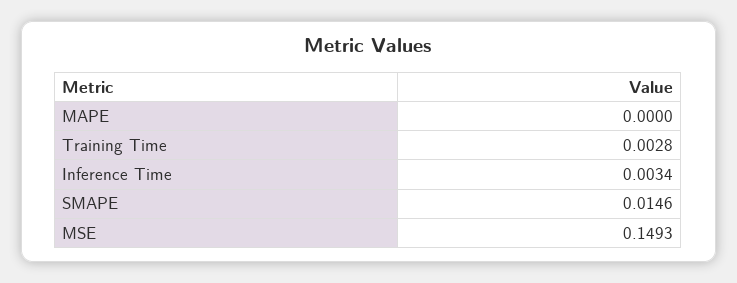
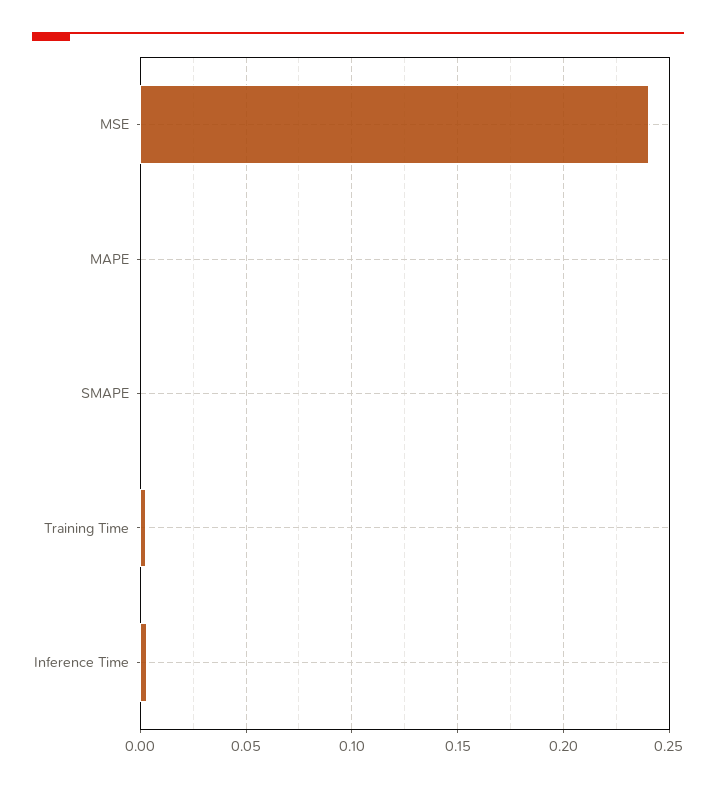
SMAPE: 0.0146 -> 0
MSE: 0.1493 -> 0.24

